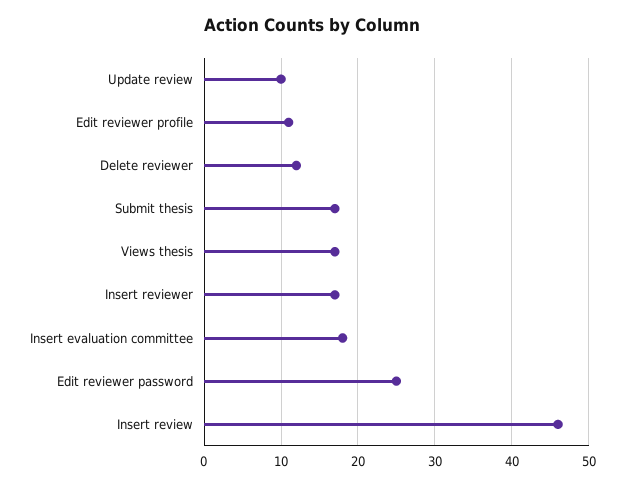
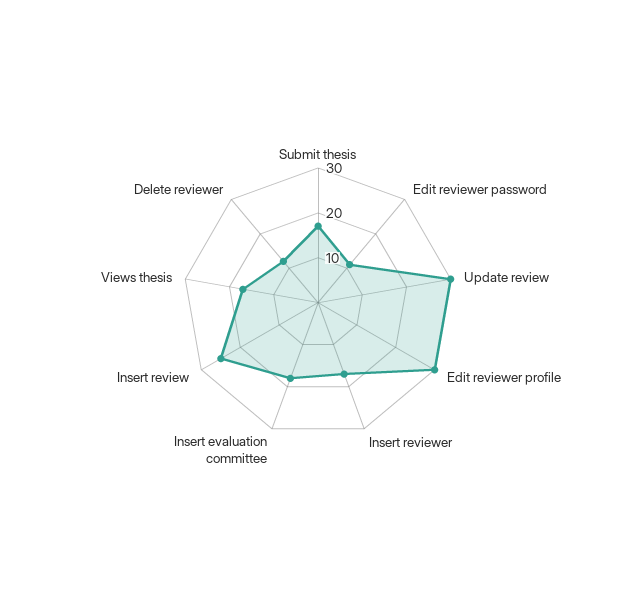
Update review: 10 -> 30
Edit reviewer profile: 11 -> 30
Edit reviewer password: 25 -> 10
Insert review: 46 -> 25

